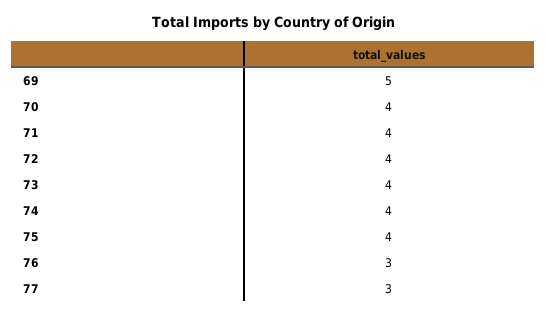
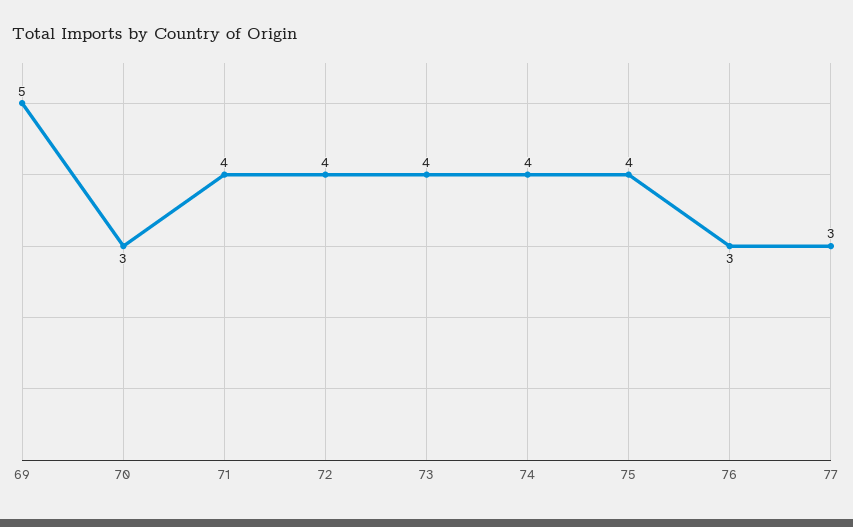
70: 4 -> 3

